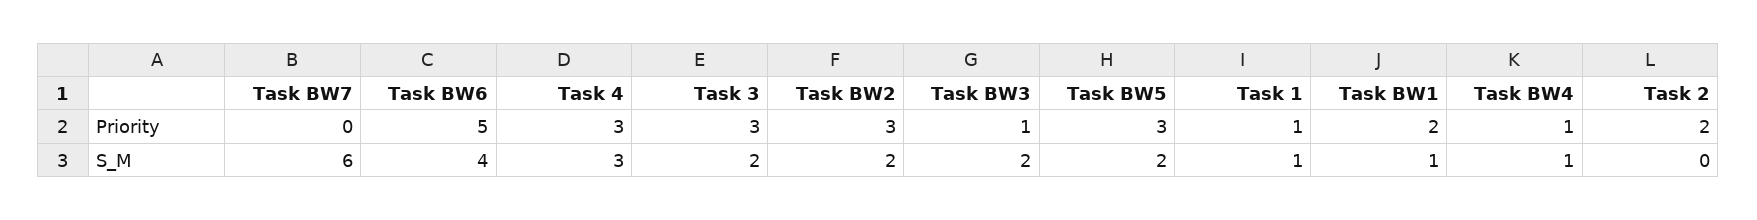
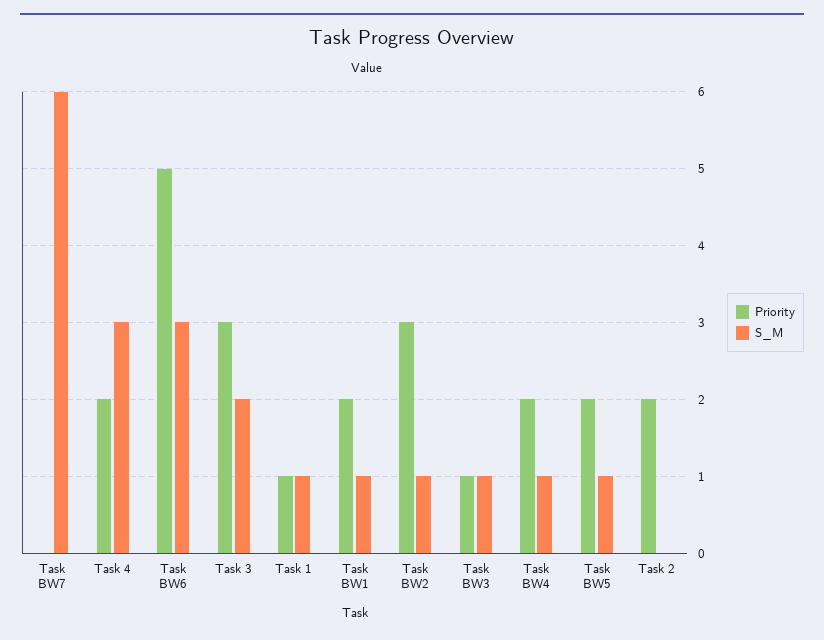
Priority, Task 4: 3 -> 2
Priority, Task BW5: 3 -> 2
Priority, Task BW4: 1 -> 2
S_M, Task BW6: 4 -> 3
S_M, Task BW2: 2 -> 1
S_M, Task BW3: 2 -> 1
S_M, Task BW5: 2 -> 1

